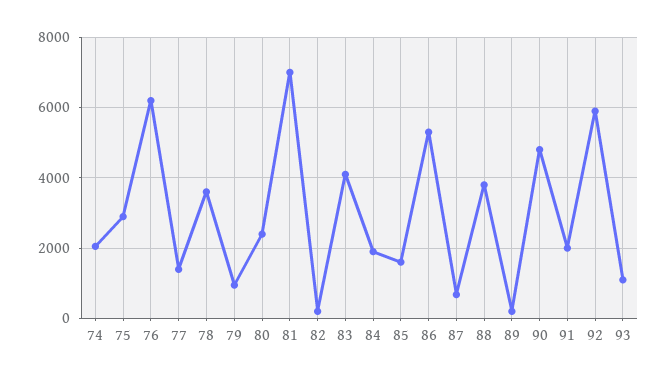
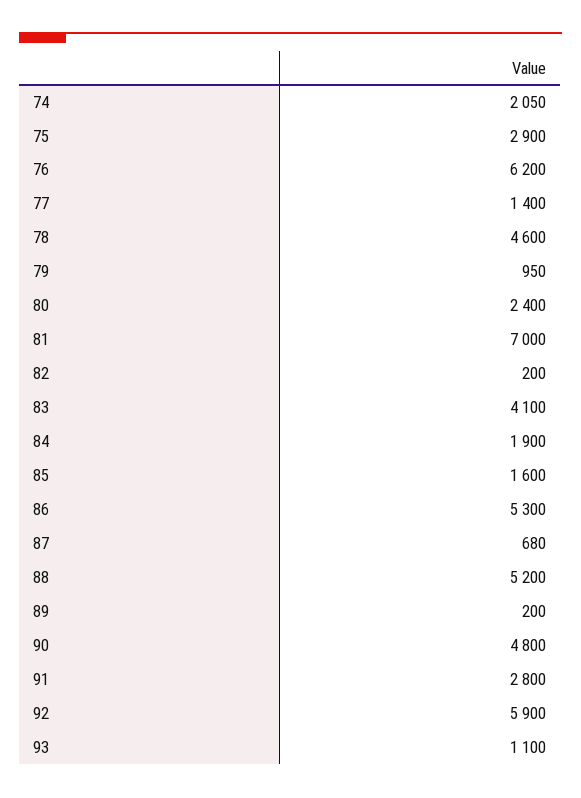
78: 3600 -> 4600
88: 3800 -> 5200
91: 2000 -> 2800

